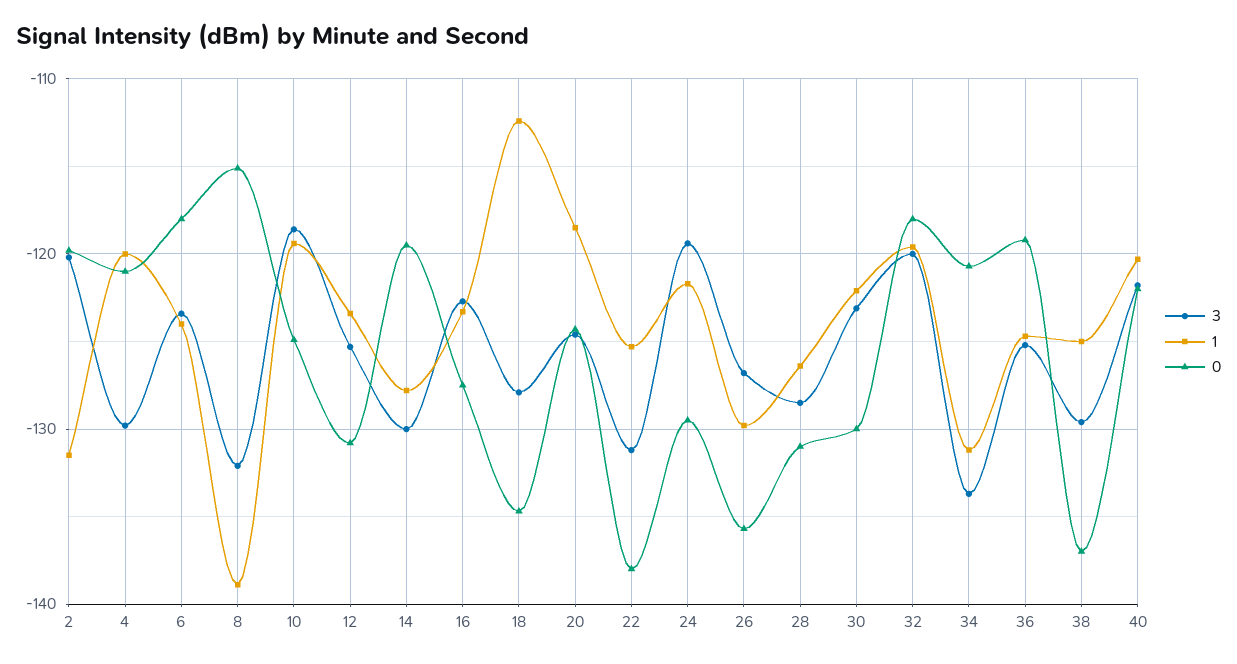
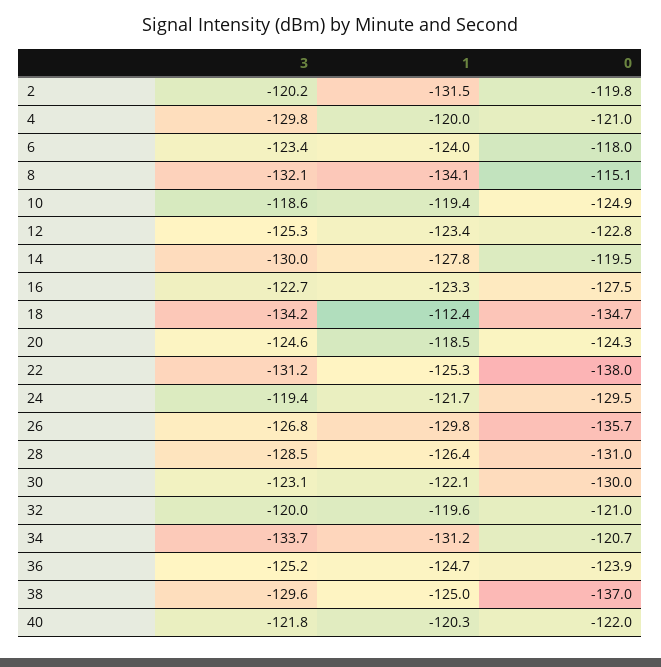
1, 8: -139 -> -134.1
0, 12: -131 -> -122.8
3, 18: -128 -> -134.2
0, 32: -118 -> -121
0, 36: -119 -> -123.9

